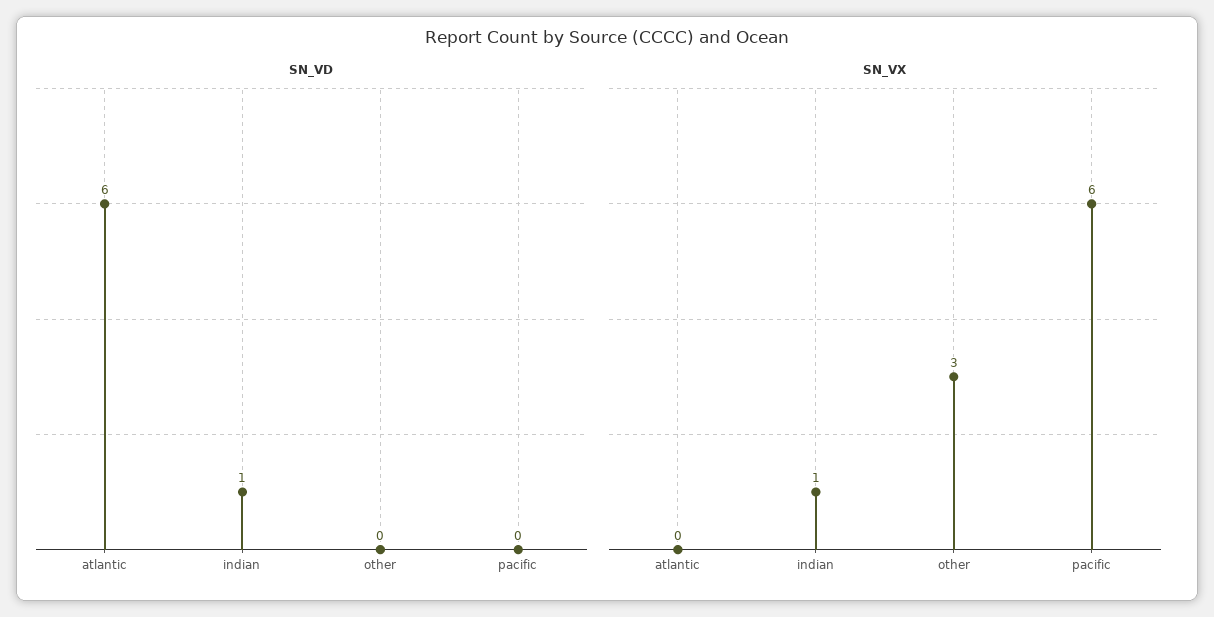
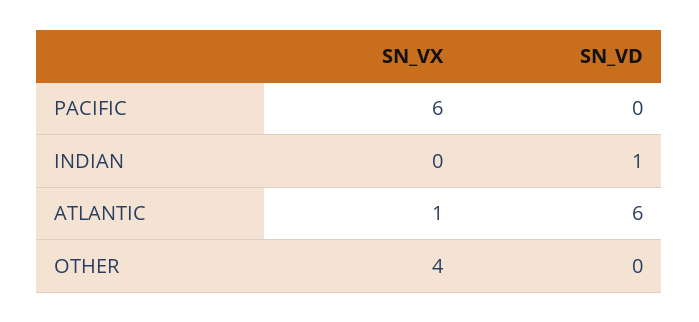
SN_VX, atlantic: 0 -> 1
SN_VX, indian: 1 -> 0
SN_VX, other: 3 -> 4

